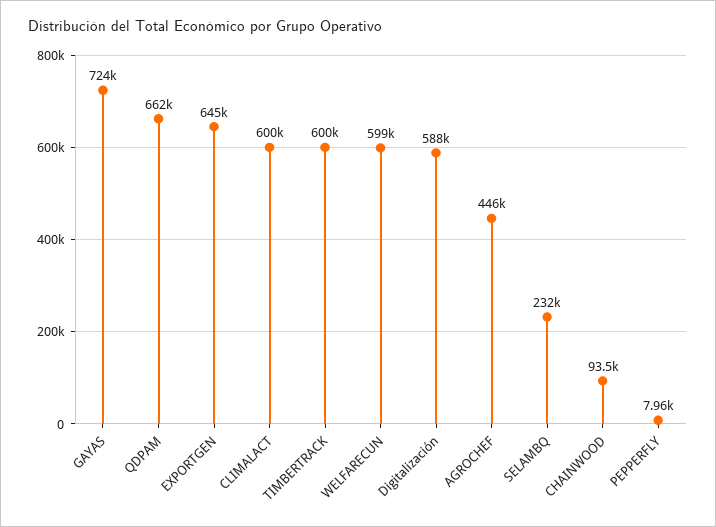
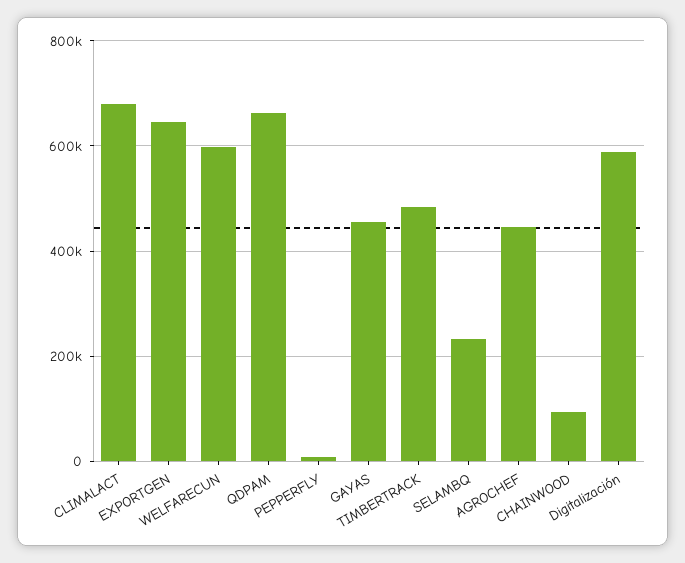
GAYAS: 724000 -> 460000
CLIMALACT: 600000 -> 680000
TIMBERTRACK: 600000 -> 480000

